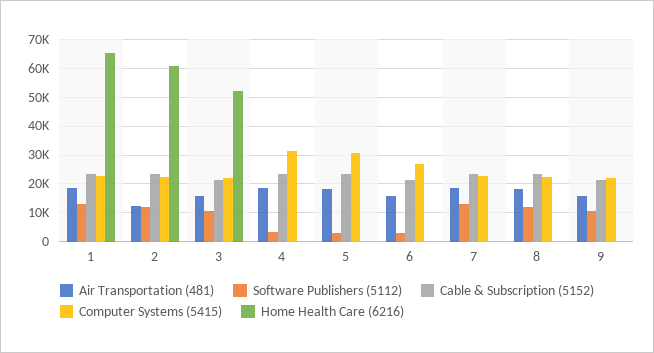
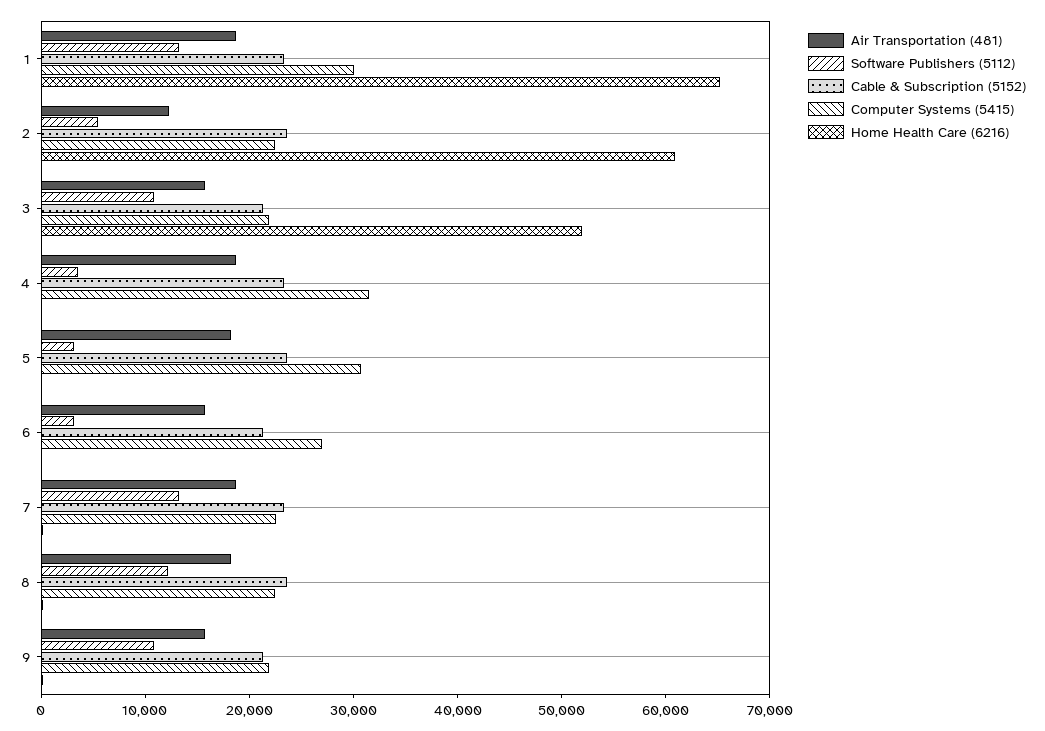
Computer Systems (5415), 1: 22500 -> 30000
Software Publishers (5112), 2: 12500 -> 6000

